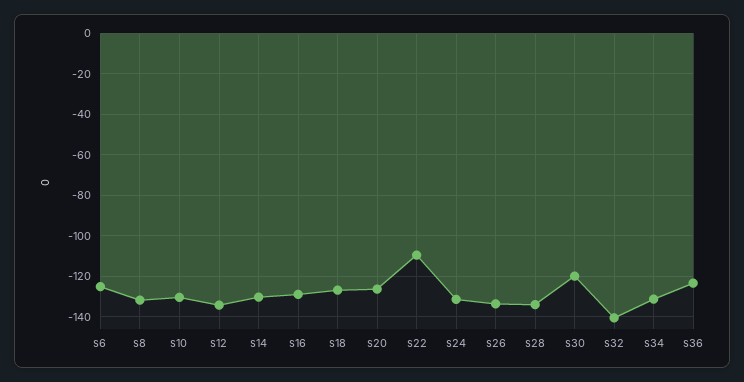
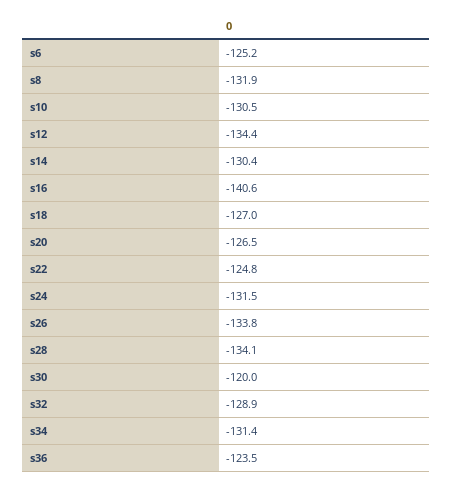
s16: -130 -> -140.6
s22: -110 -> -124.8
s32: -140 -> -128.9

